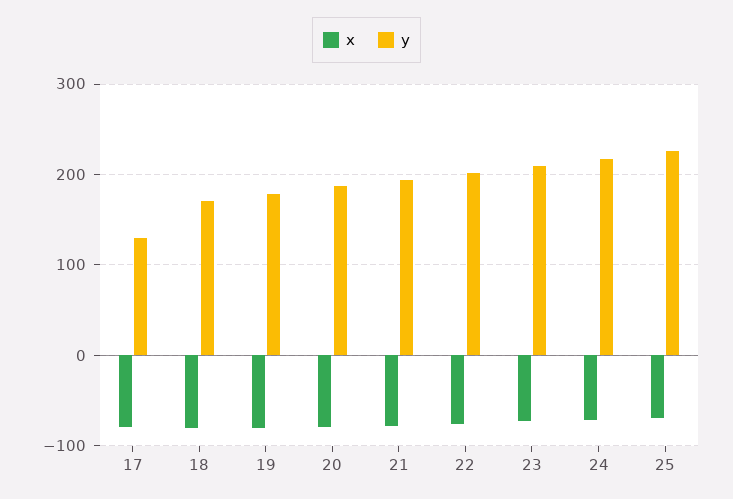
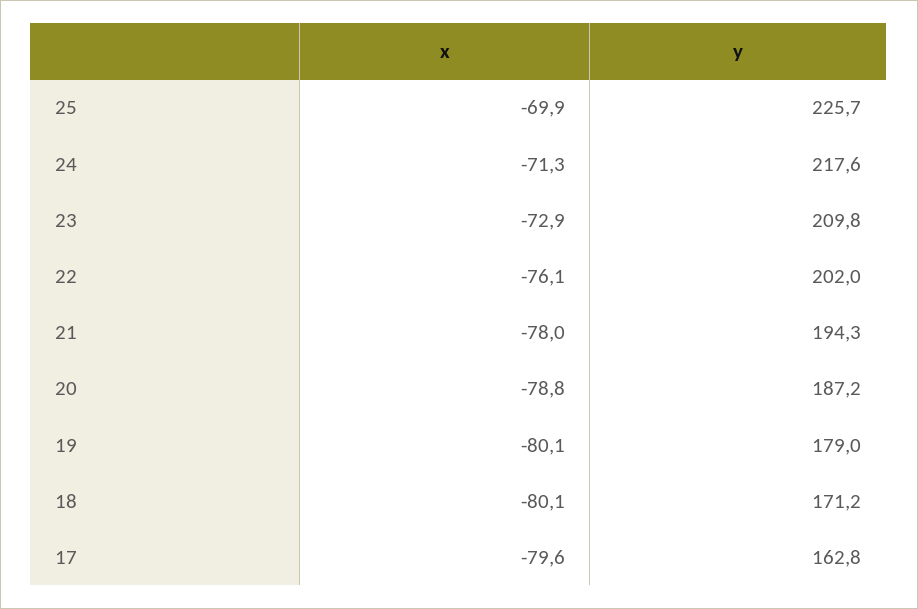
y, 17: 130 -> 162.8

